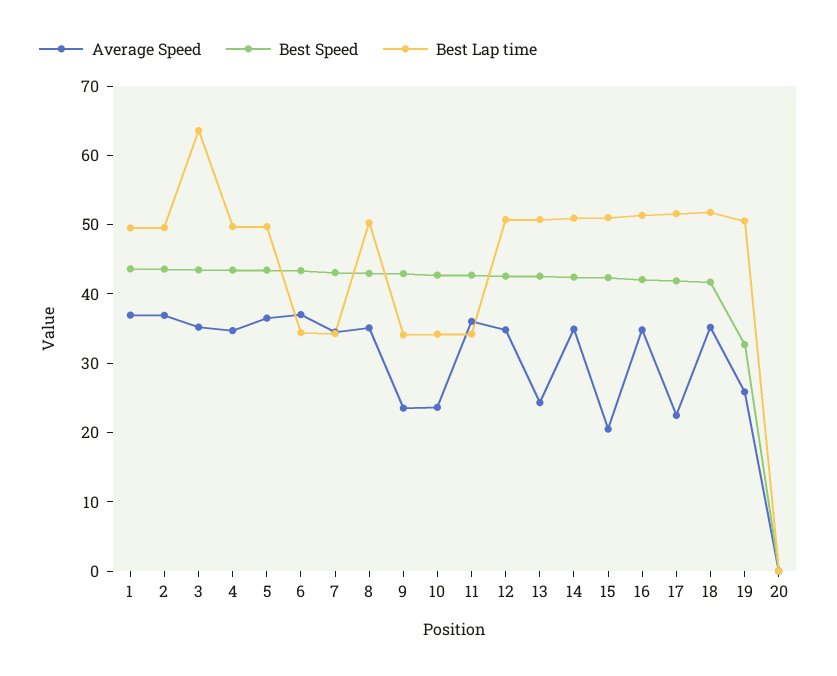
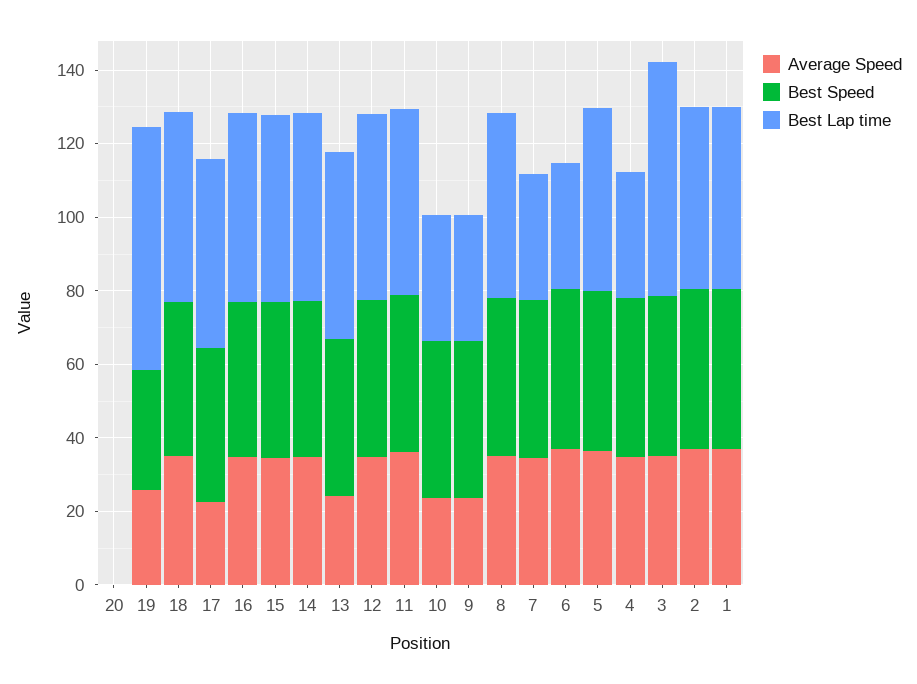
Best Lap time, 4: 50 -> 35
Best Lap time, 11: 34 -> 50
Average Speed, 15: 20 -> 35
Best Lap time, 19: 50 -> 65

